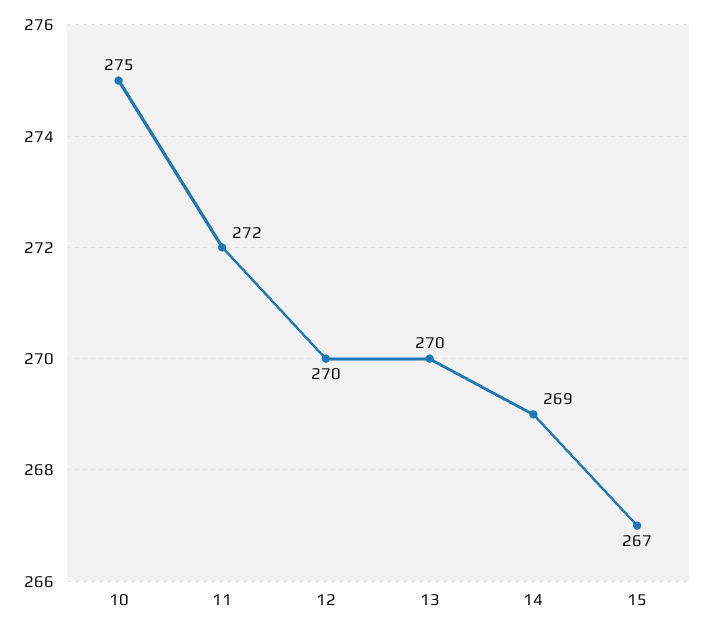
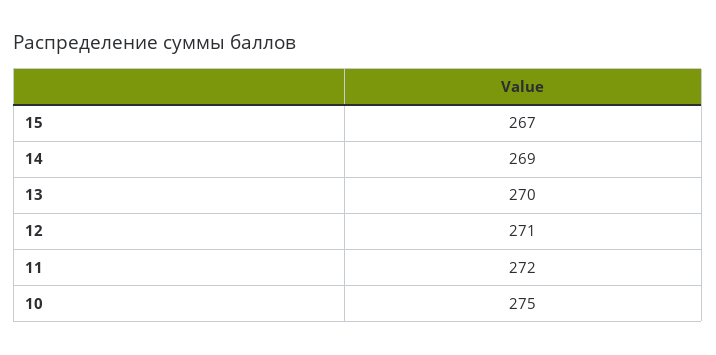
12: 270 -> 271

